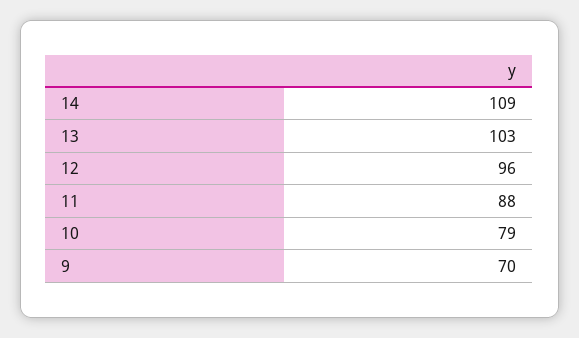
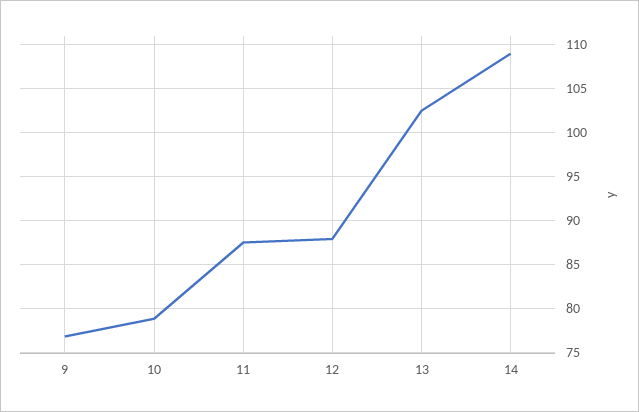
12: 96 -> 88
9: 70 -> 77

